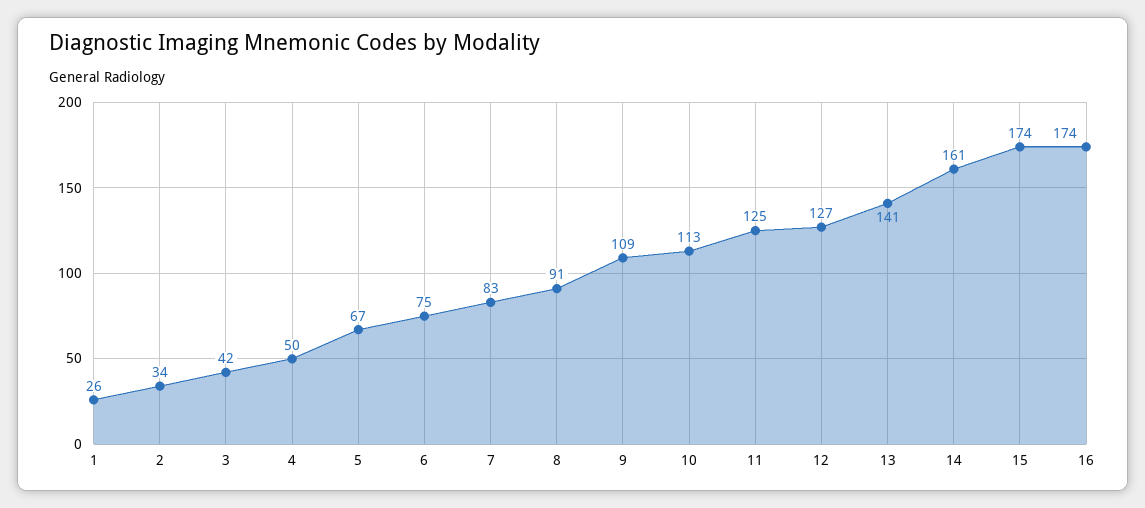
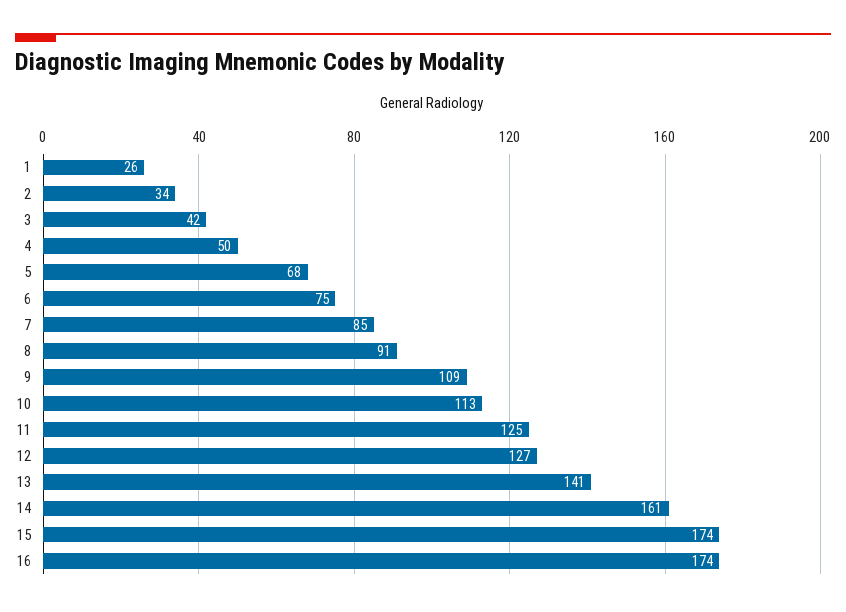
5: 67 -> 68
7: 83 -> 85

